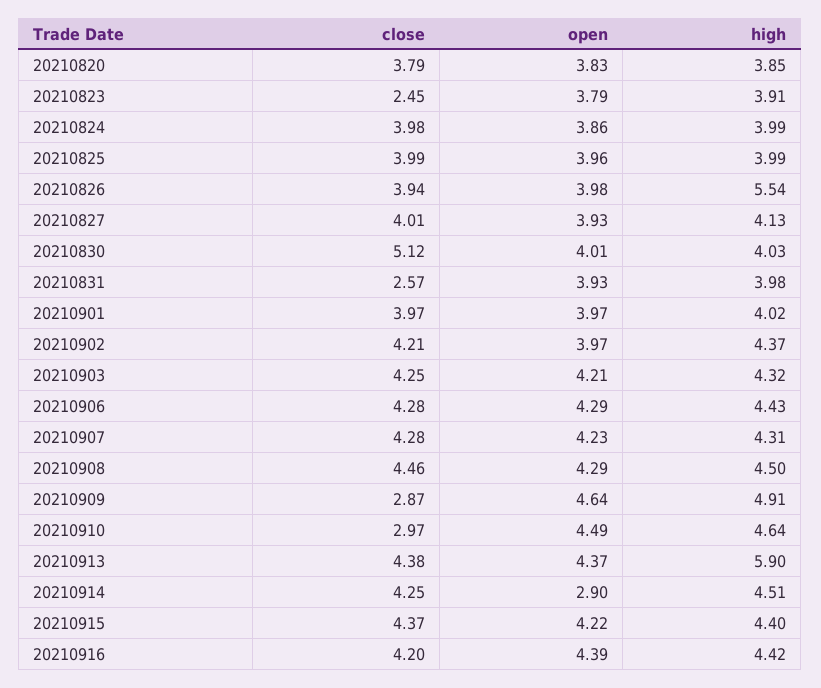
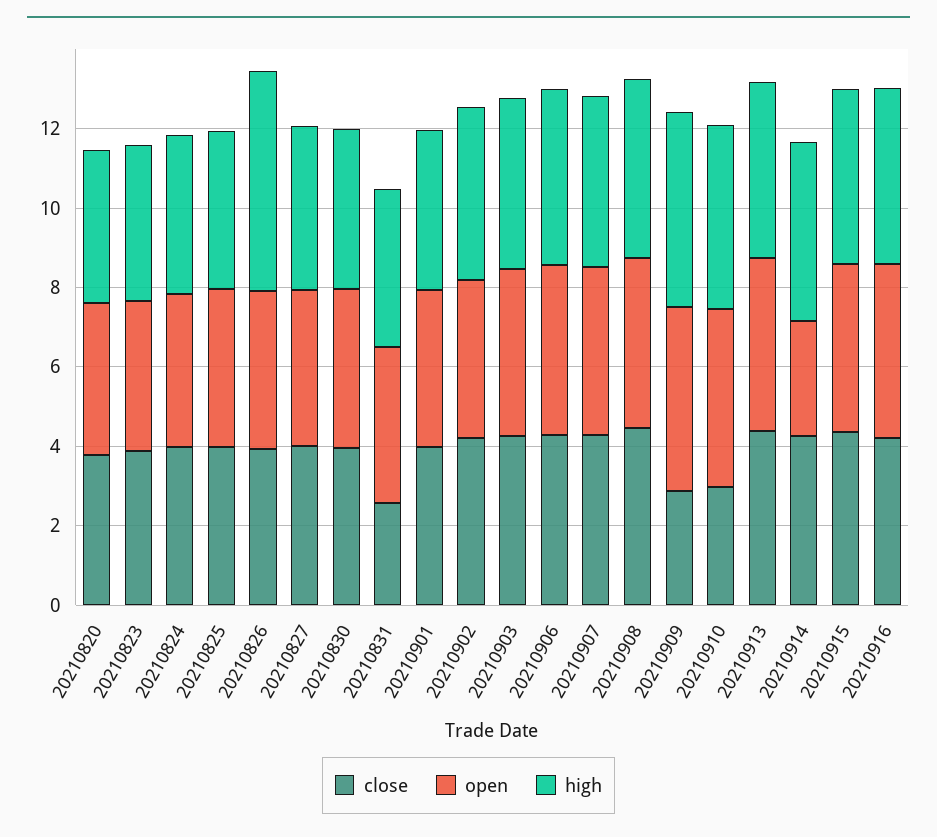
close, 20210823: 2.45 -> 4
close, 20210830: 5.12 -> 4
high, 20210913: 5.9 -> 4.5

